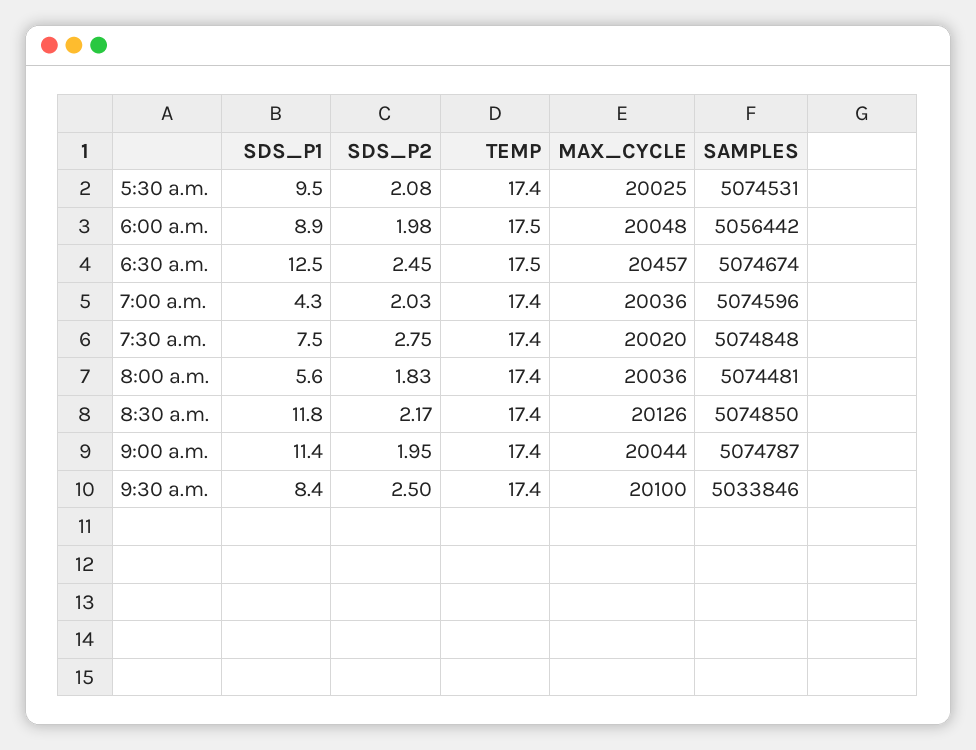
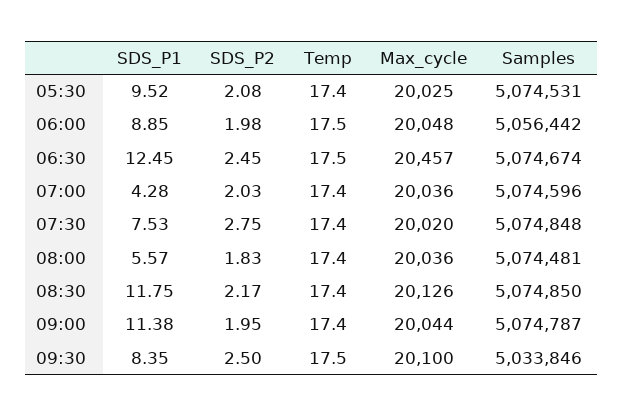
TEMP, 9:30 a.m.: 17.4 -> 17.5

